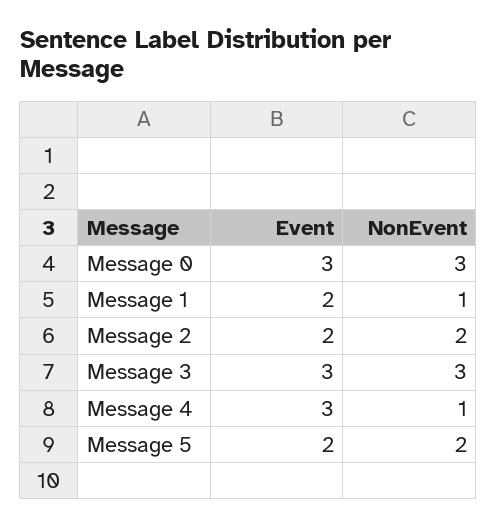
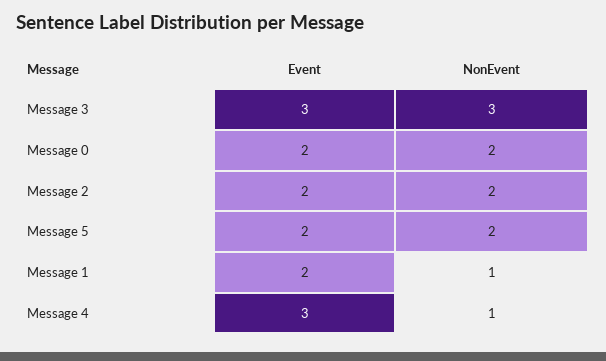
Event, Message 0: 3 -> 2
NonEvent, Message 0: 3 -> 2

